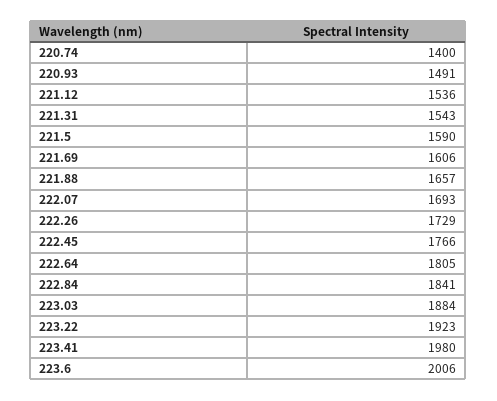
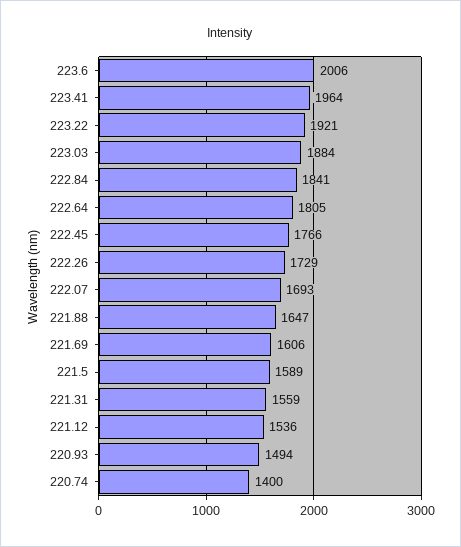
220.93: 1491 -> 1494
221.31: 1543 -> 1559
221.5: 1590 -> 1589
221.88: 1657 -> 1647
223.22: 1923 -> 1921
223.41: 1980 -> 1964

